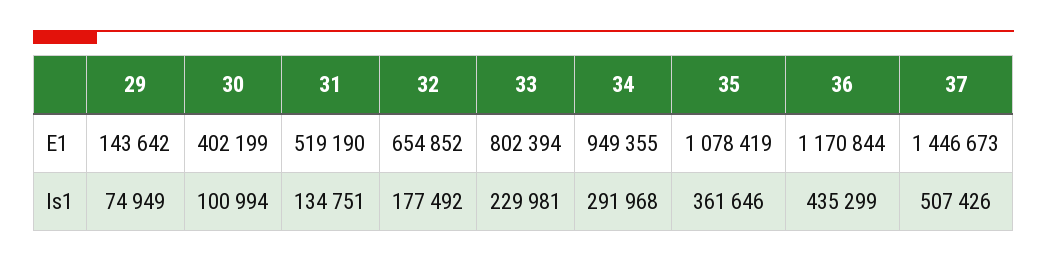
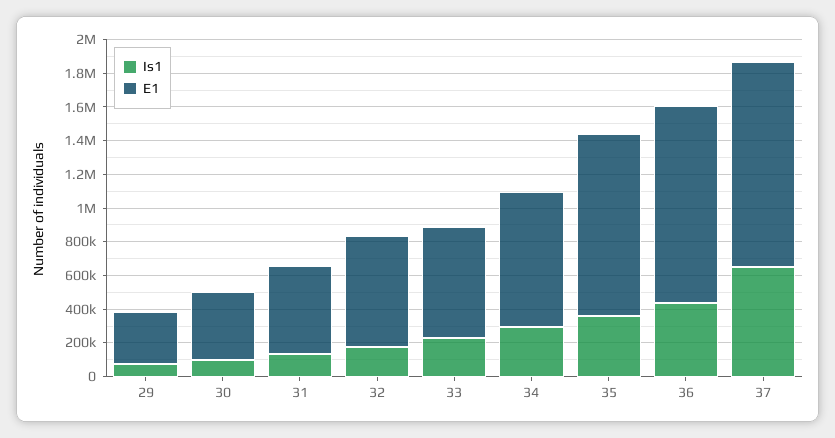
E1, 29: 143642 -> 300000
E1, 33: 802394 -> 650000
E1, 34: 949355 -> 800000
E1, 37: 1446673 -> 1200000
Is1, 37: 507426 -> 650000

